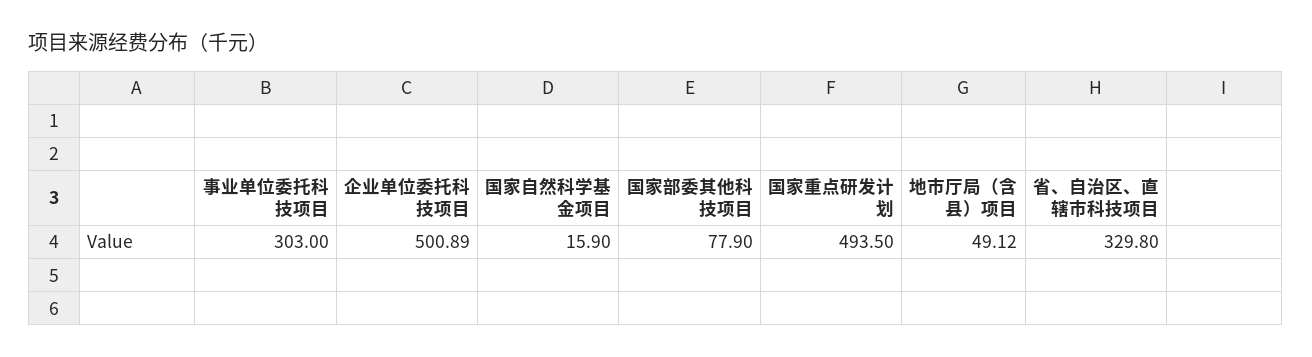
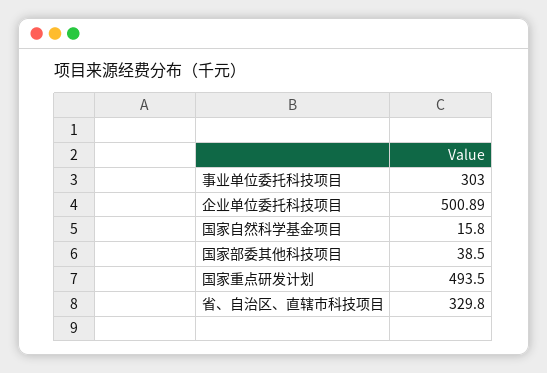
国家自然科学基金项目: 15.9 -> 15.8
国家部委其他科技项目: 77.9 -> 38.5
地市厅局（含县）项目: 49.12 -> none

